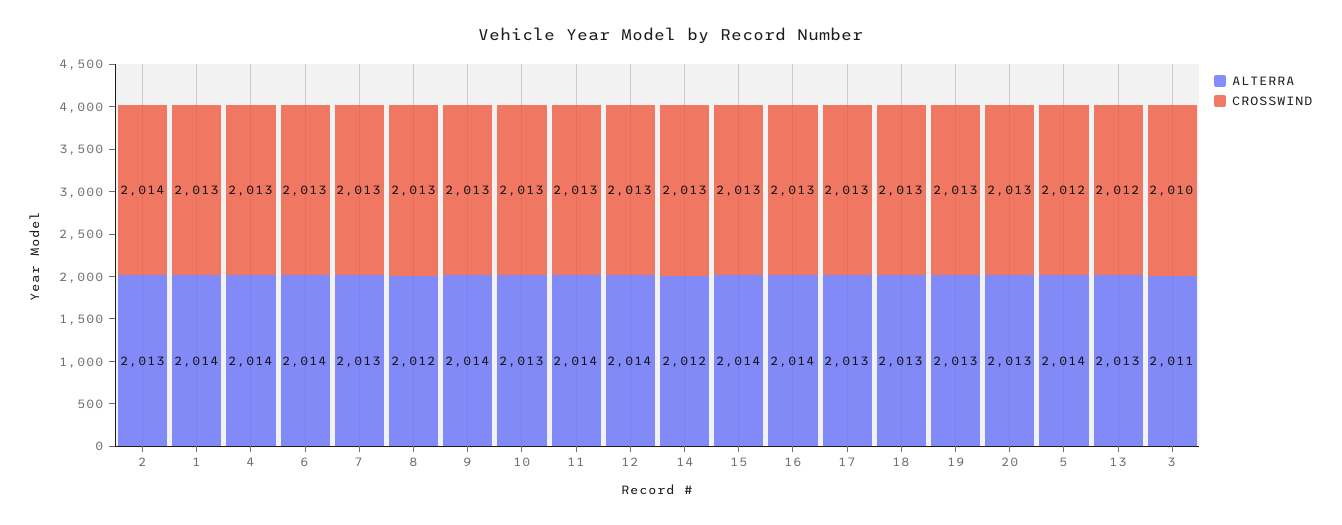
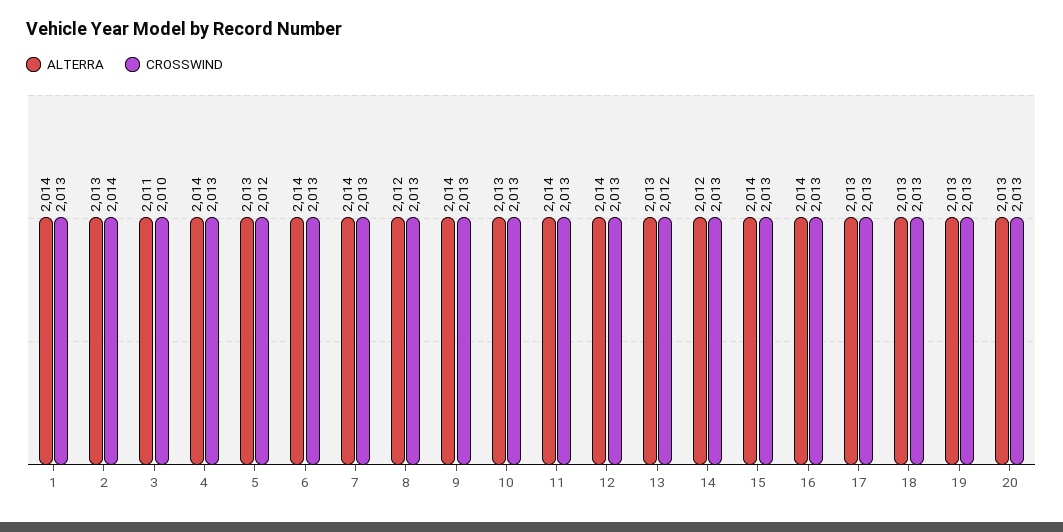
ALTERRA, 7: 2013 -> 2014
ALTERRA, 5: 2014 -> 2013

